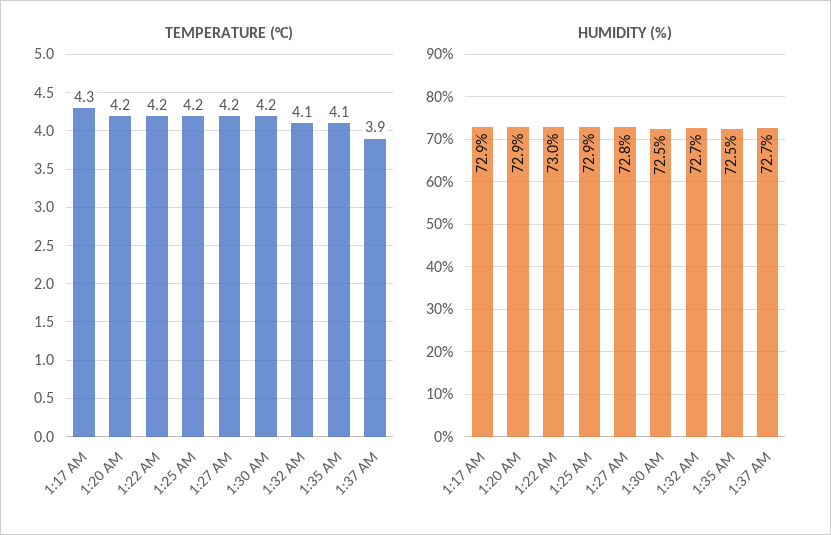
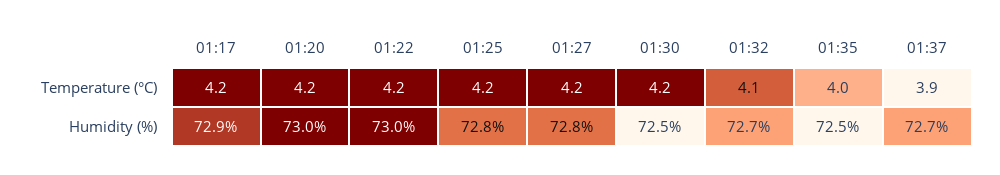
TEMPERATURE (°C), 1:17 AM: 4.3 -> 4.2
TEMPERATURE (°C), 1:35 AM: 4.1 -> 4
HUMIDITY (%), 1:20 AM: 72.9 -> 73
HUMIDITY (%), 1:25 AM: 72.9 -> 72.8

